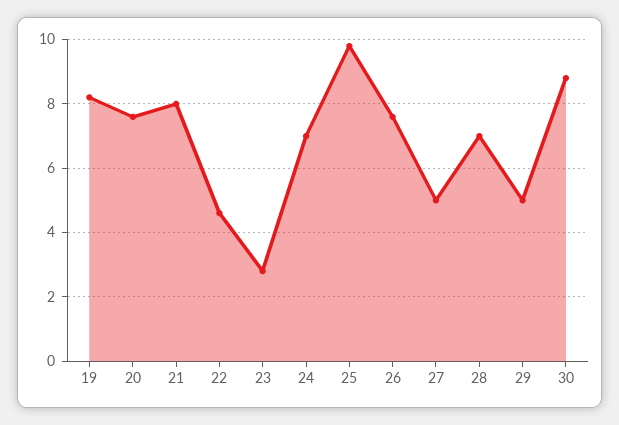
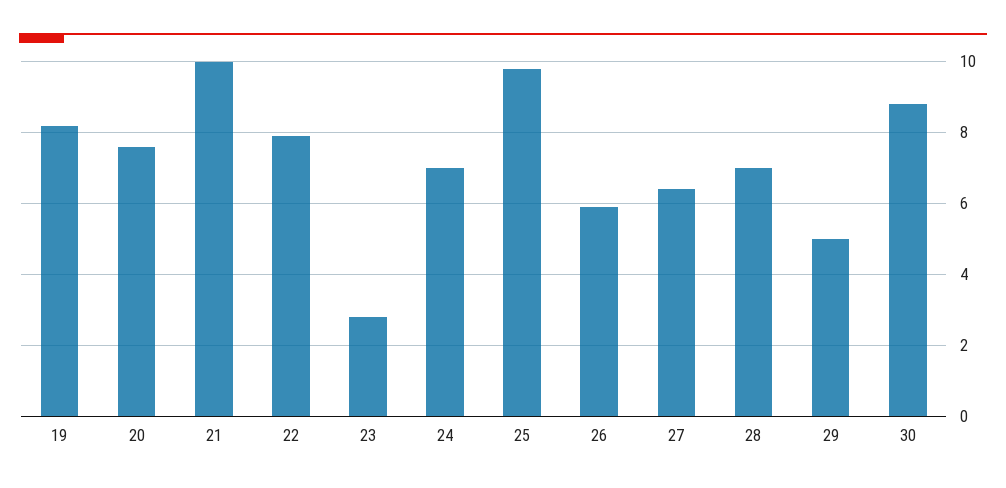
21: 8 -> 10
22: 4.5 -> 8
26: 7.5 -> 6
27: 5 -> 6.5

